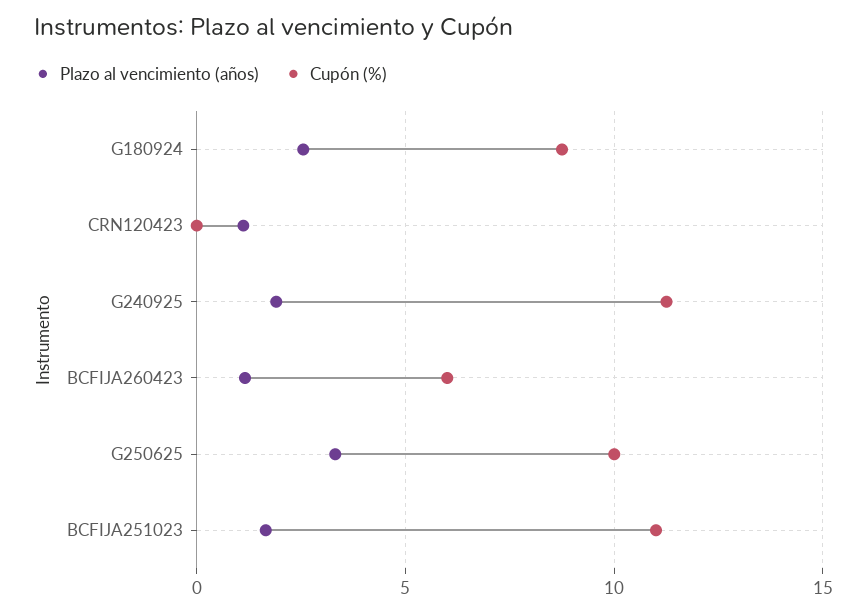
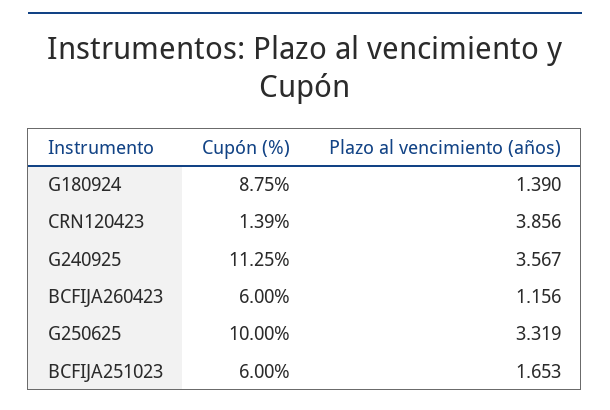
Plazo al vencimiento (años), G180924: 2.5 -> 1.39
Plazo al vencimiento (años), CRN120423: 1 -> 3.856
Cupón (%), CRN120423: 0 -> 1.39
Plazo al vencimiento (años), G240925: 2 -> 3.567
Cupón (%), BCFIJA251023: 11 -> 6

